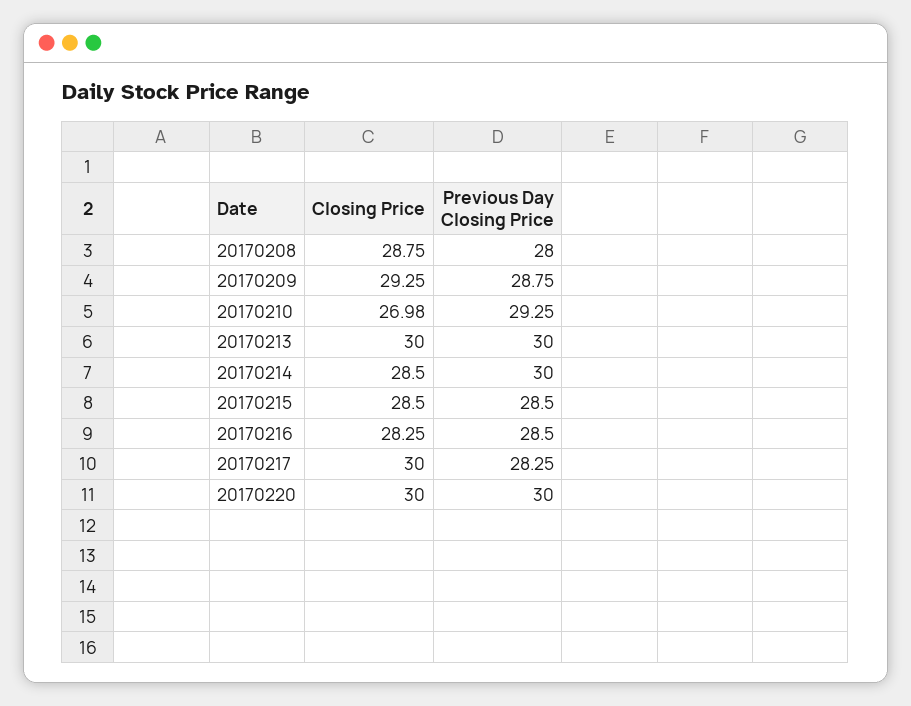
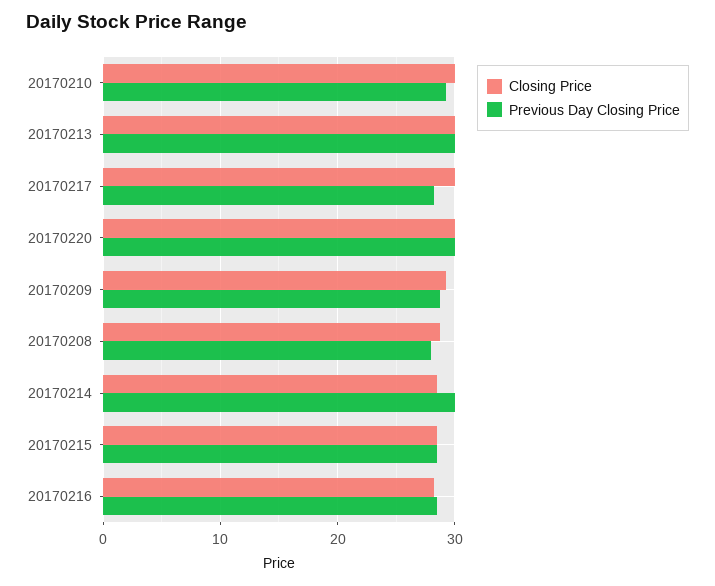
Closing Price, 20170210: 26.98 -> 30

